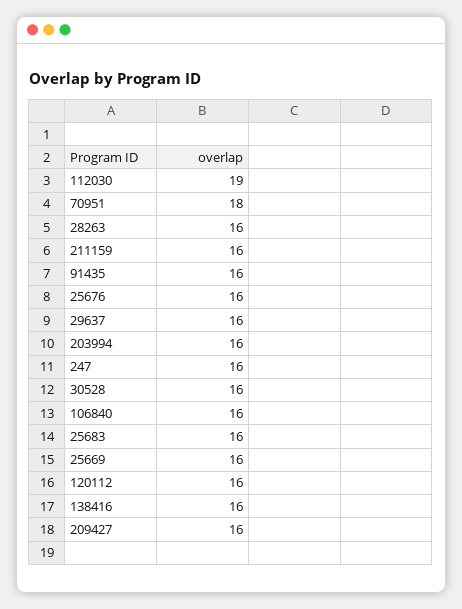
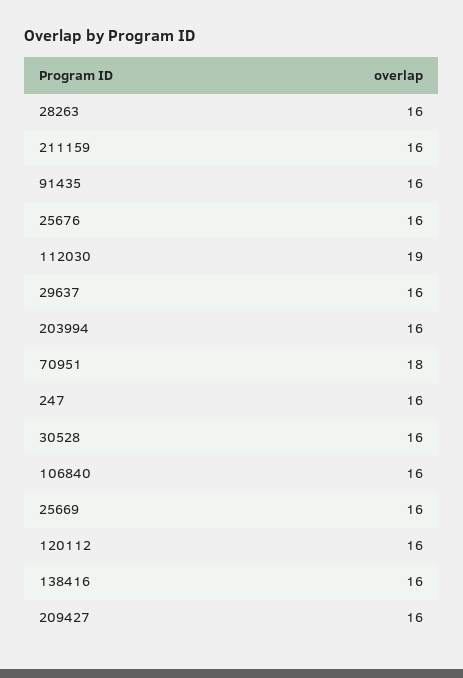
25683: 16 -> none

